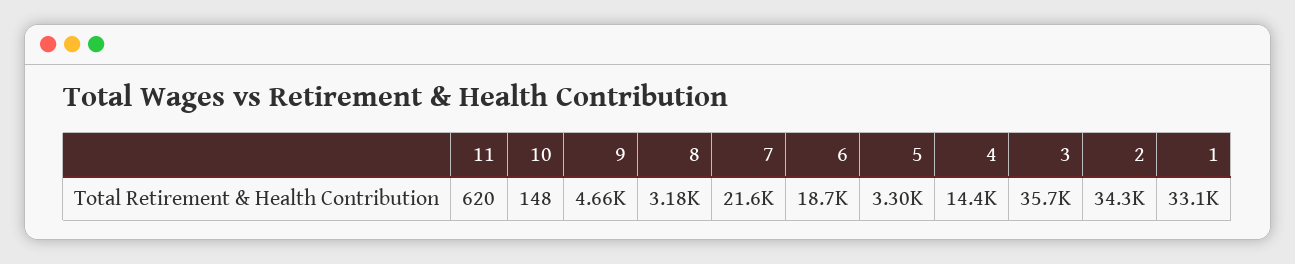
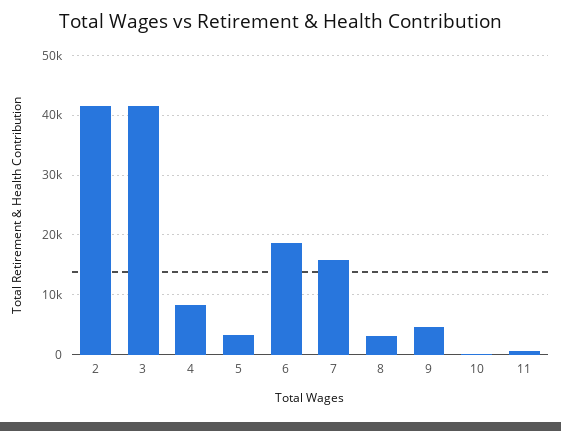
7: 21600 -> 16000
4: 14400 -> 8000
3: 35700 -> 42000
2: 34300 -> 42000
1: 33100 -> none

